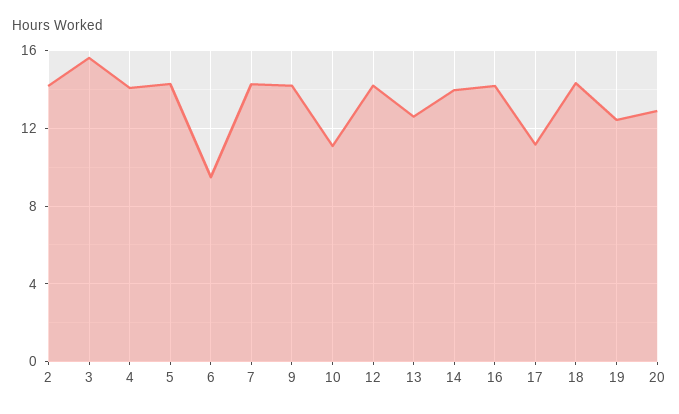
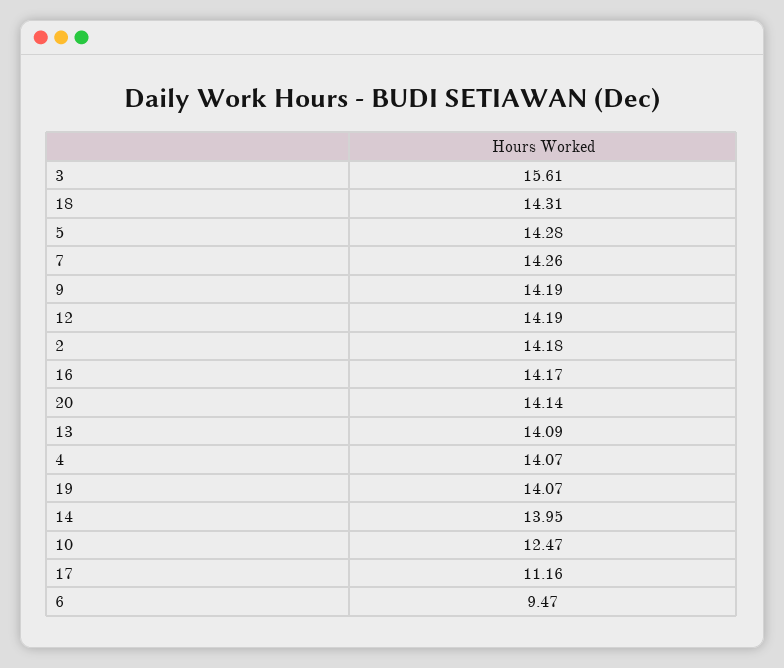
10: 11 -> 12.47
13: 12.5 -> 14.09
19: 12.5 -> 14.07
20: 13 -> 14.14

